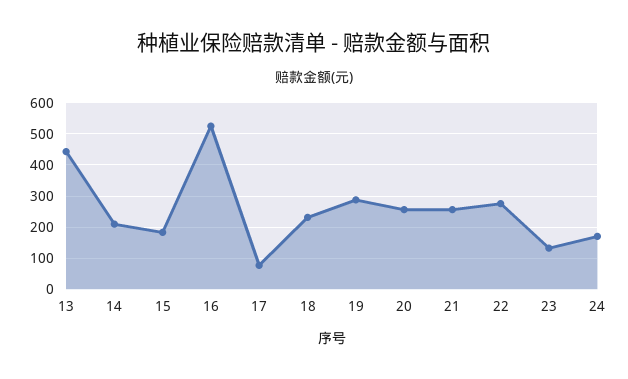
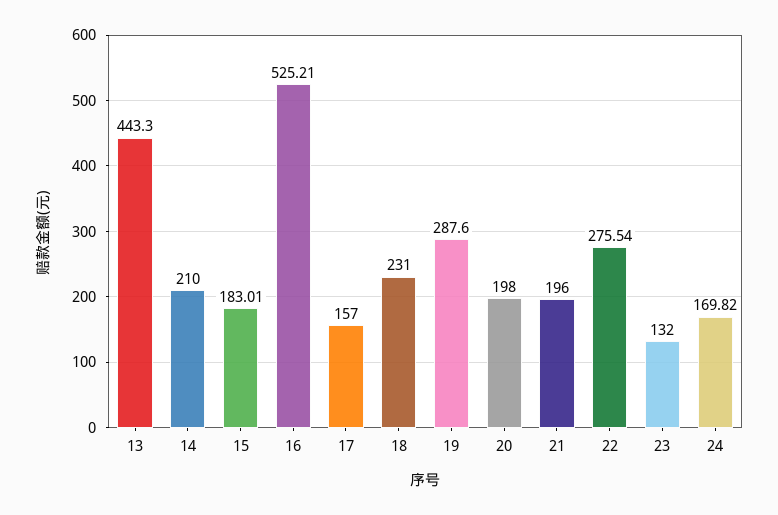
17: 80 -> 157
20: 260 -> 198
21: 260 -> 196

